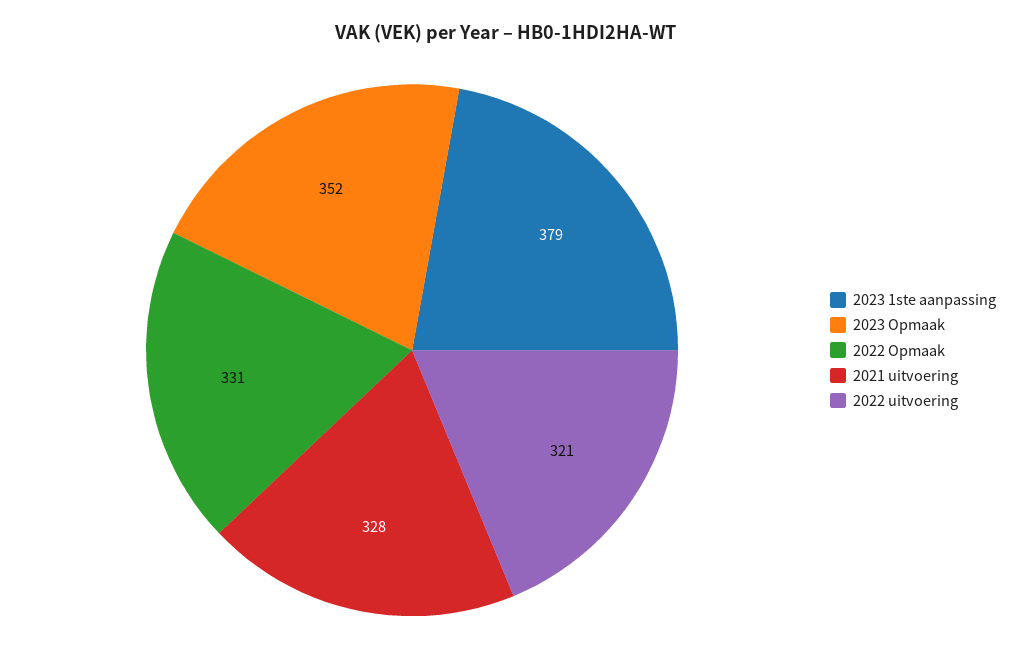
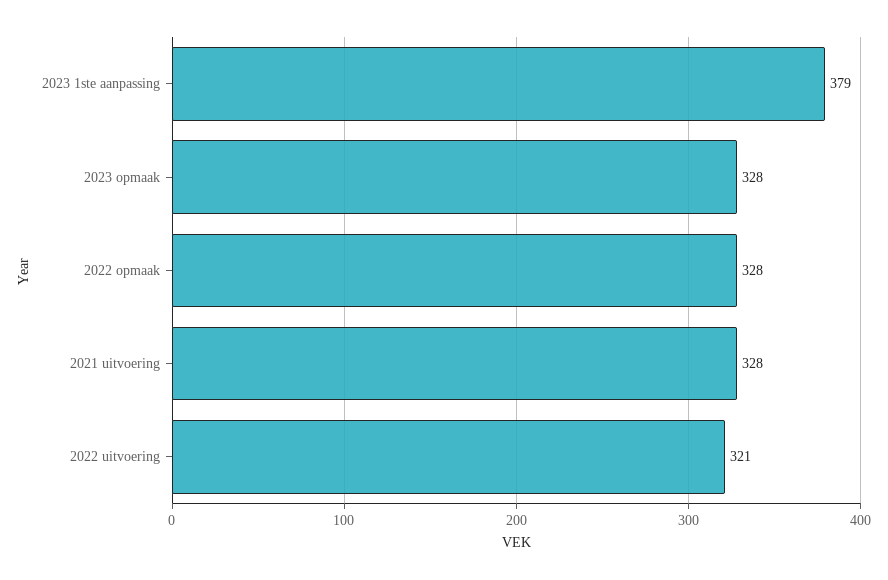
2023 Opmaak: 352 -> 328
2022 Opmaak: 331 -> 328

